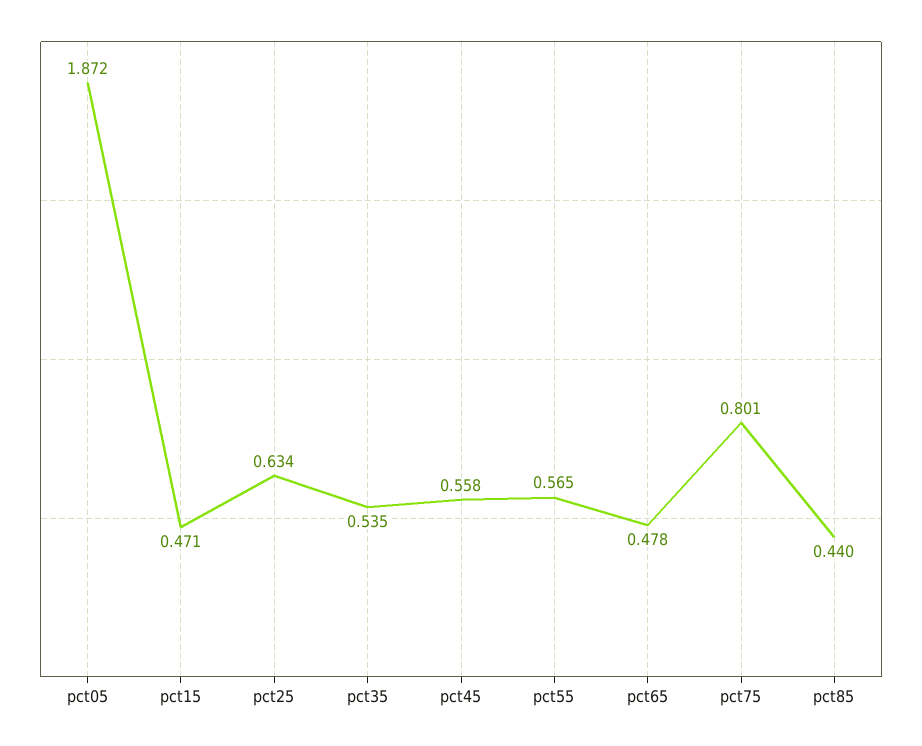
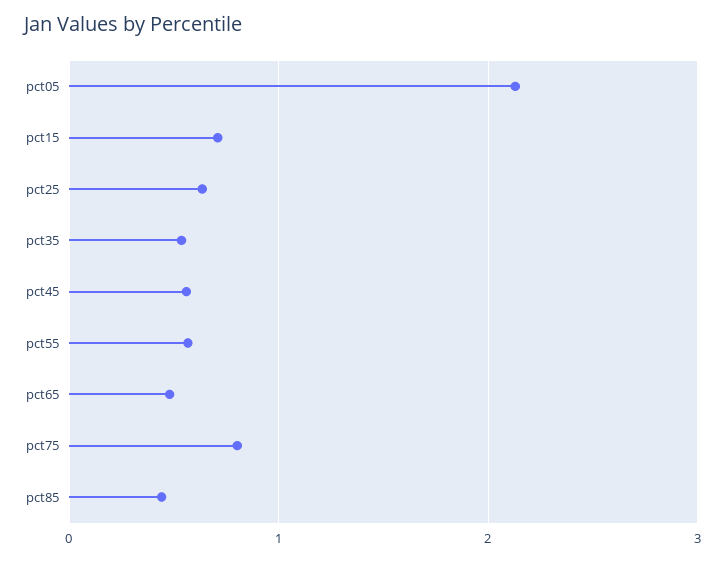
pct05: 1.872 -> 2.1
pct15: 0.471 -> 0.7

